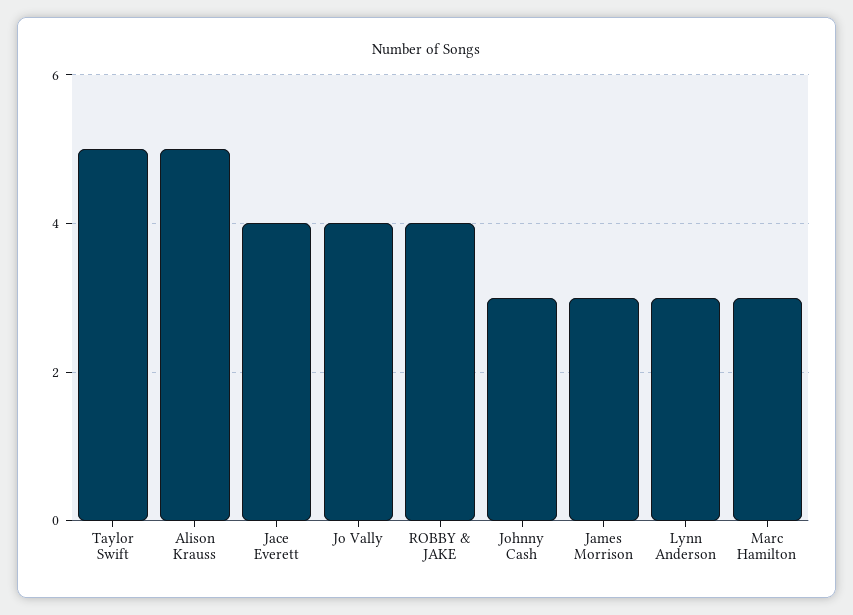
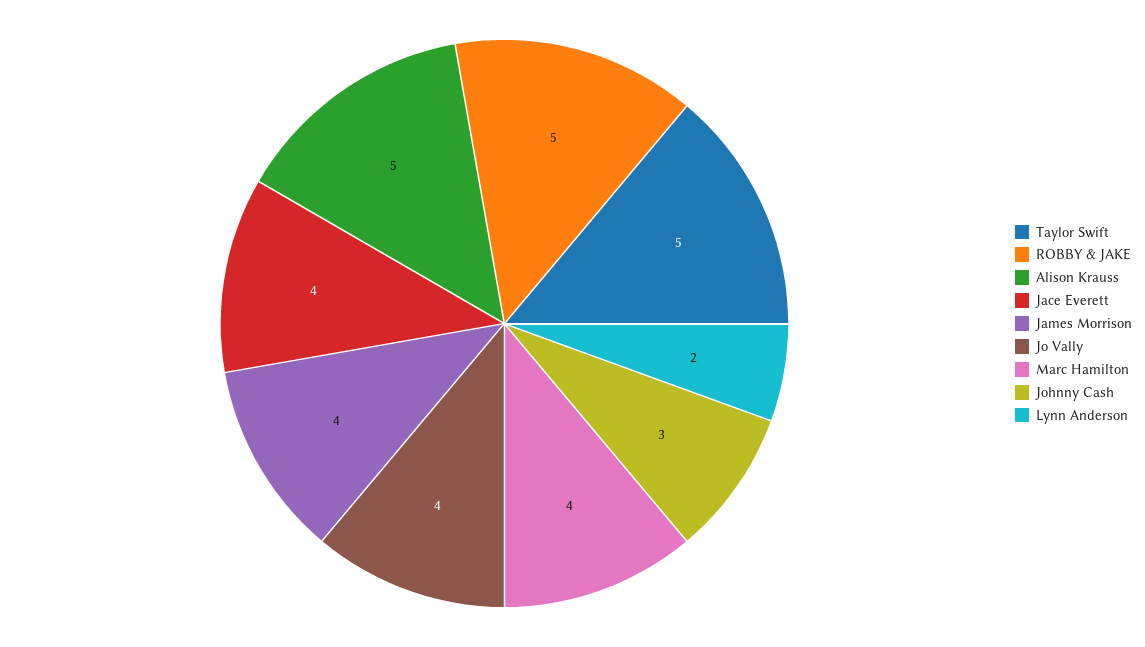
ROBBY & JAKE: 4 -> 5
James Morrison: 3 -> 4
Lynn Anderson: 3 -> 2
Marc Hamilton: 3 -> 4

